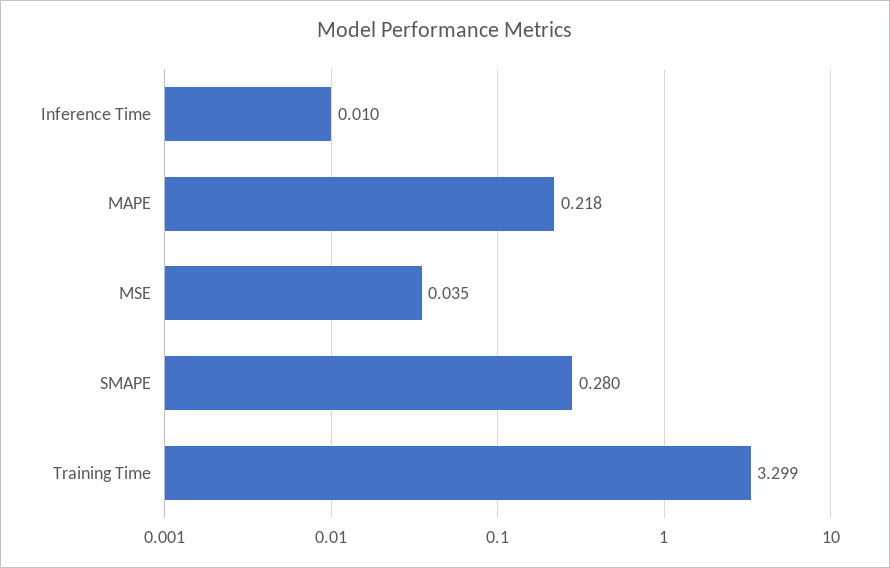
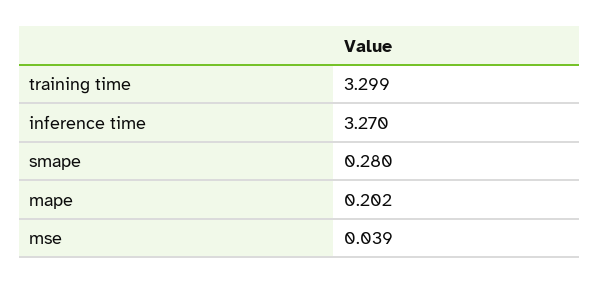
Inference Time: 0.01 -> 3.27
MAPE: 0.218 -> 0.202
MSE: 0.035 -> 0.039

